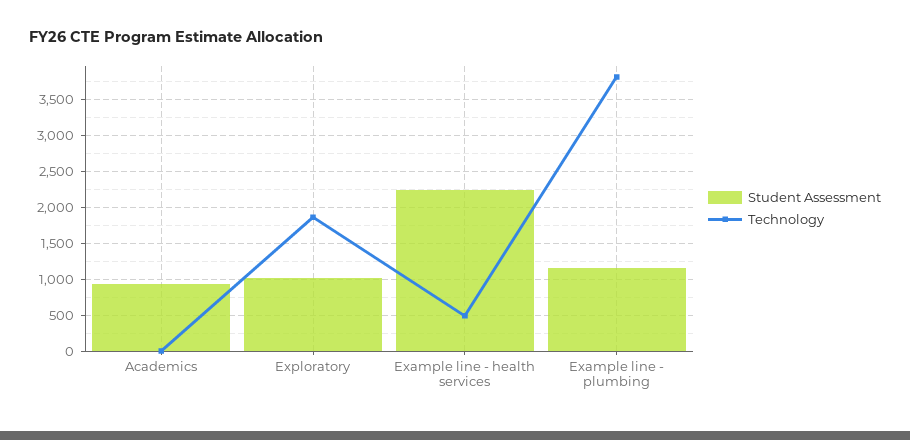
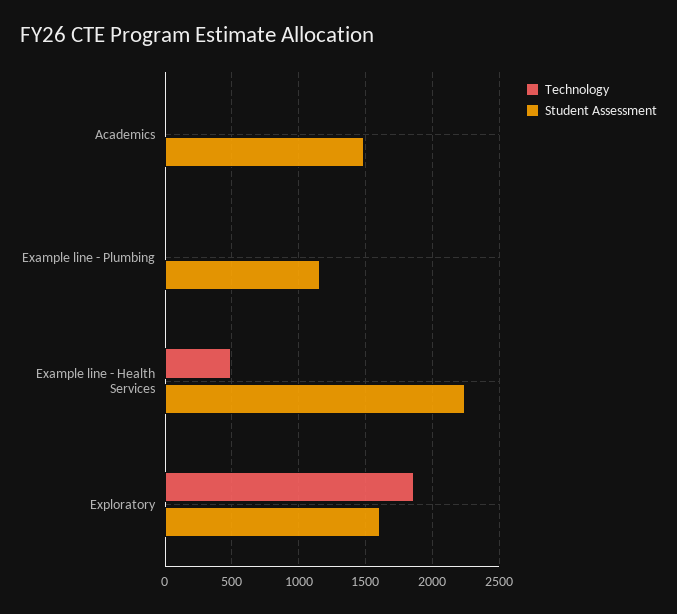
Student Assessment, Academics: 900 -> 1500
Student Assessment, Exploratory: 1000 -> 1600
Technology, Example line - plumbing: 3800 -> 0

